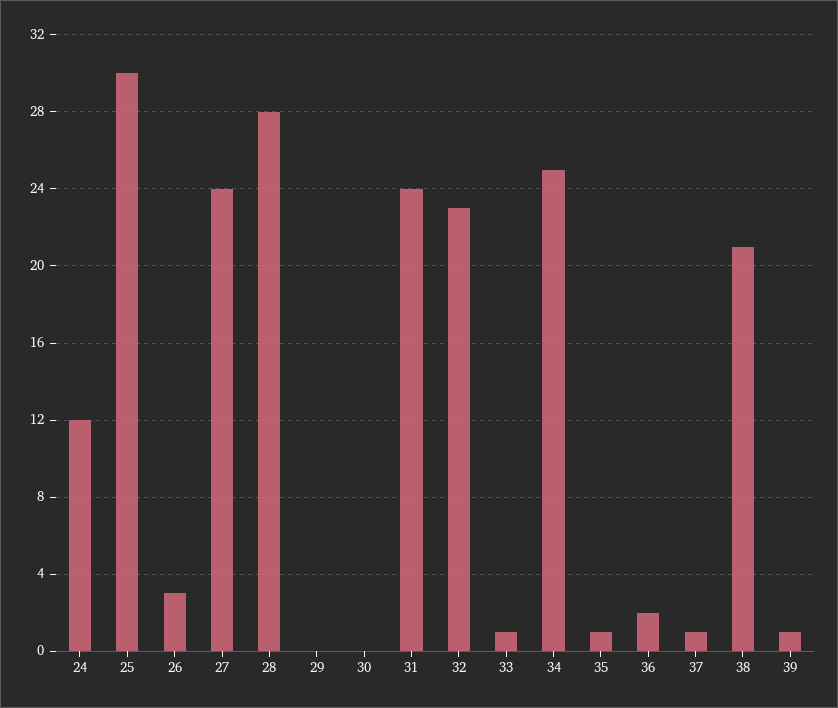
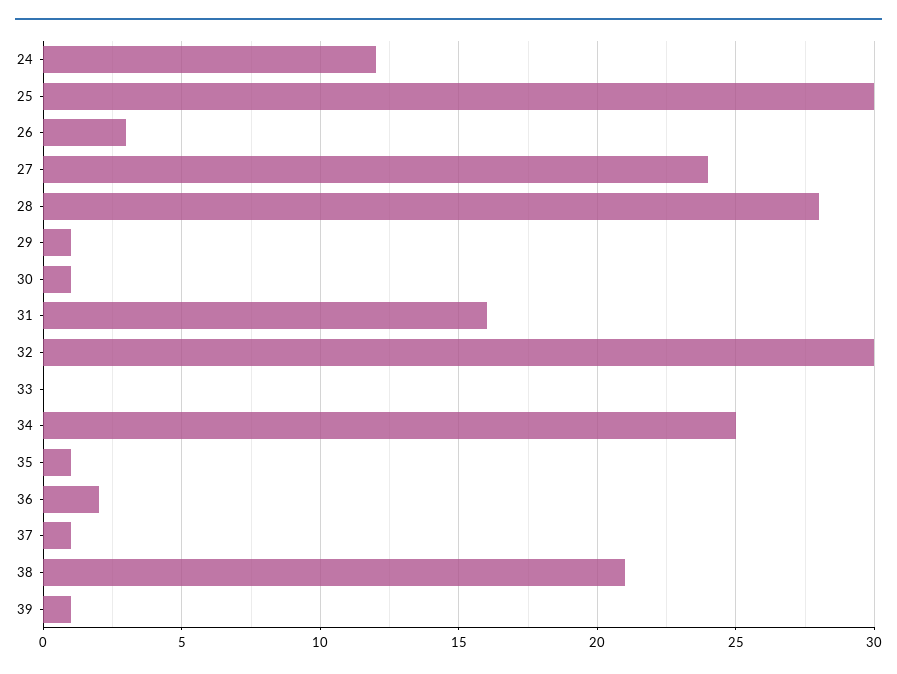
29: 0 -> 1
30: 0 -> 1
31: 24 -> 16
32: 23 -> 30
33: 1 -> 0

